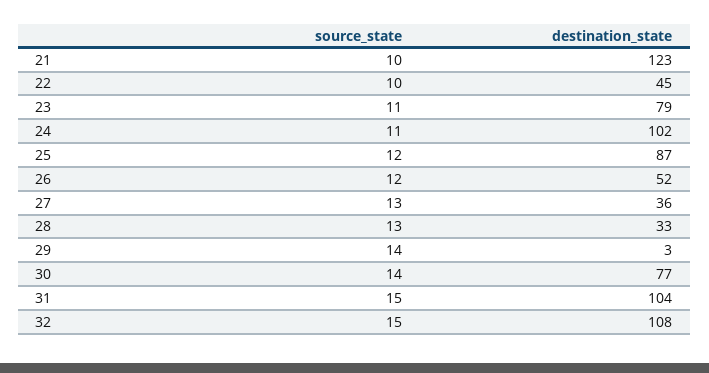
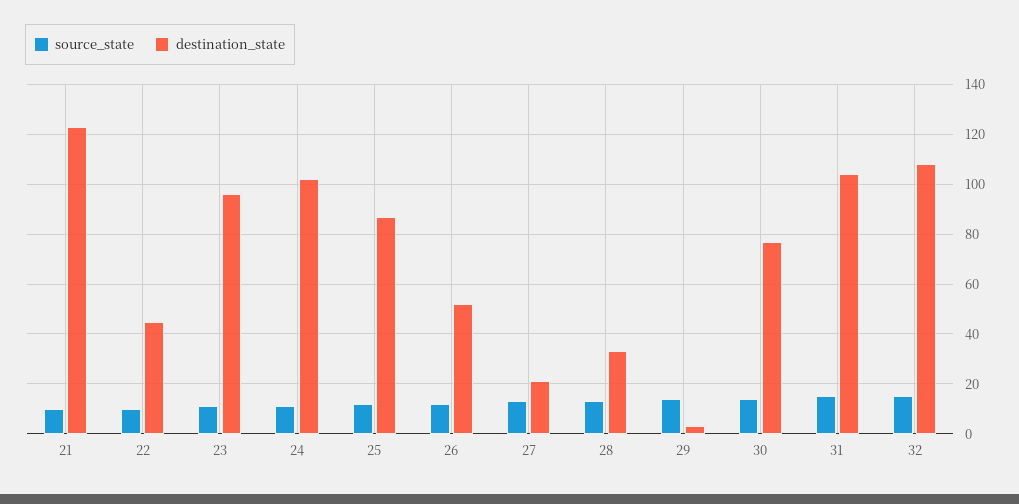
destination_state, 23: 79 -> 95
destination_state, 27: 36 -> 20

